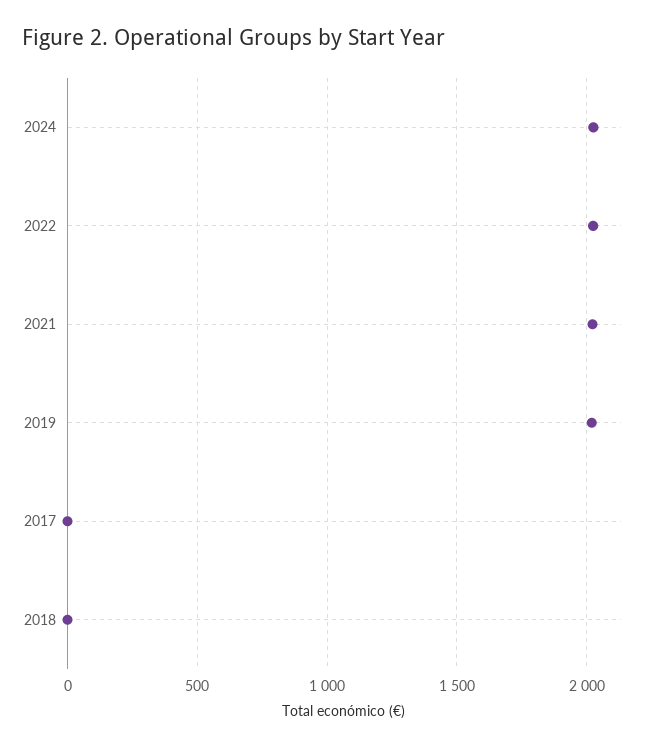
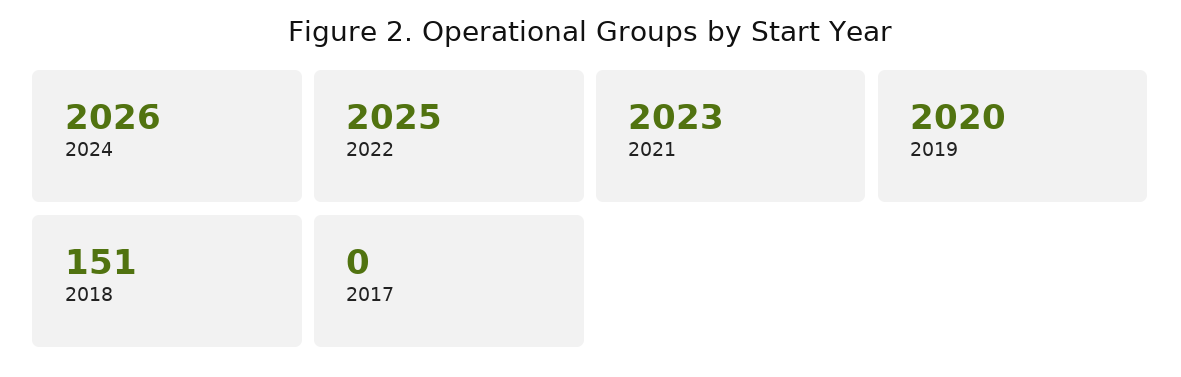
2018: 0 -> 151

